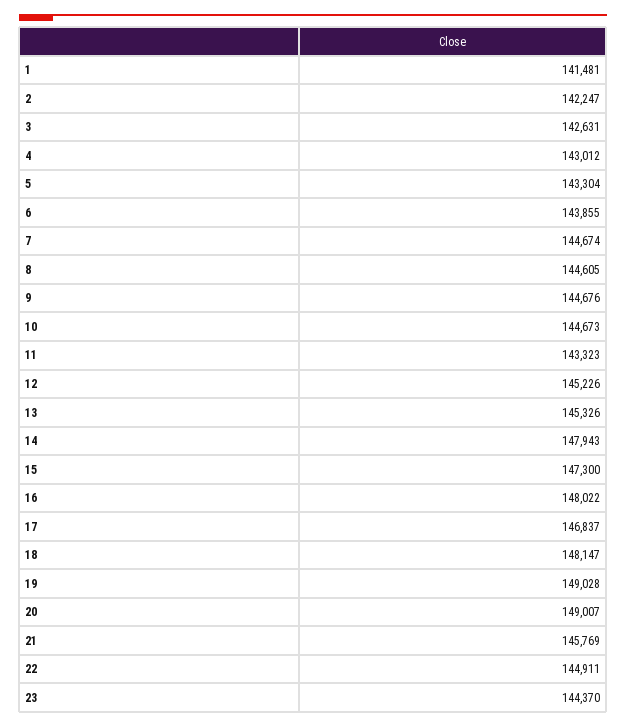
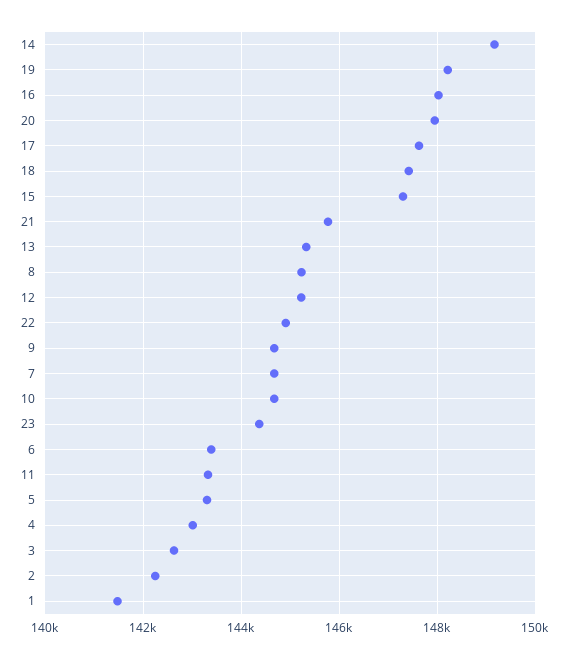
6: 143855 -> 143400
8: 144605 -> 145200
14: 147943 -> 149200
17: 146837 -> 147600
18: 148147 -> 147400
19: 149028 -> 148200
20: 149007 -> 148000

